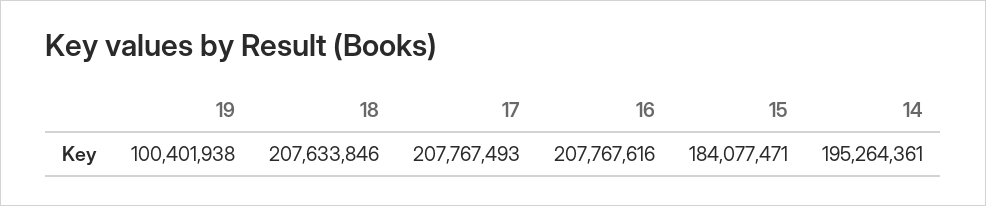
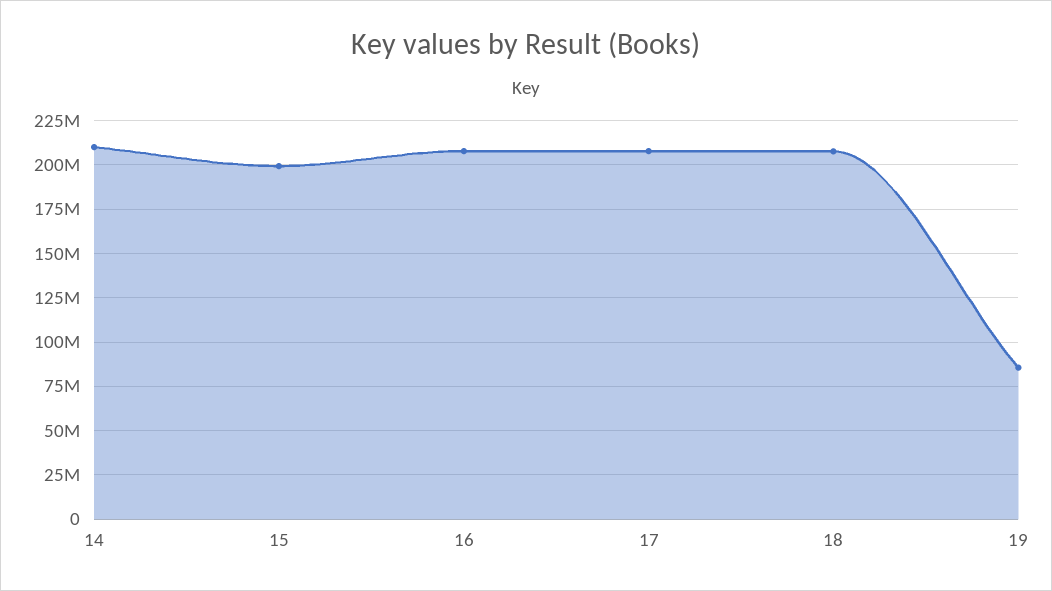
19: 100401938 -> 85000000
15: 184077471 -> 200000000
14: 195264361 -> 210000000

